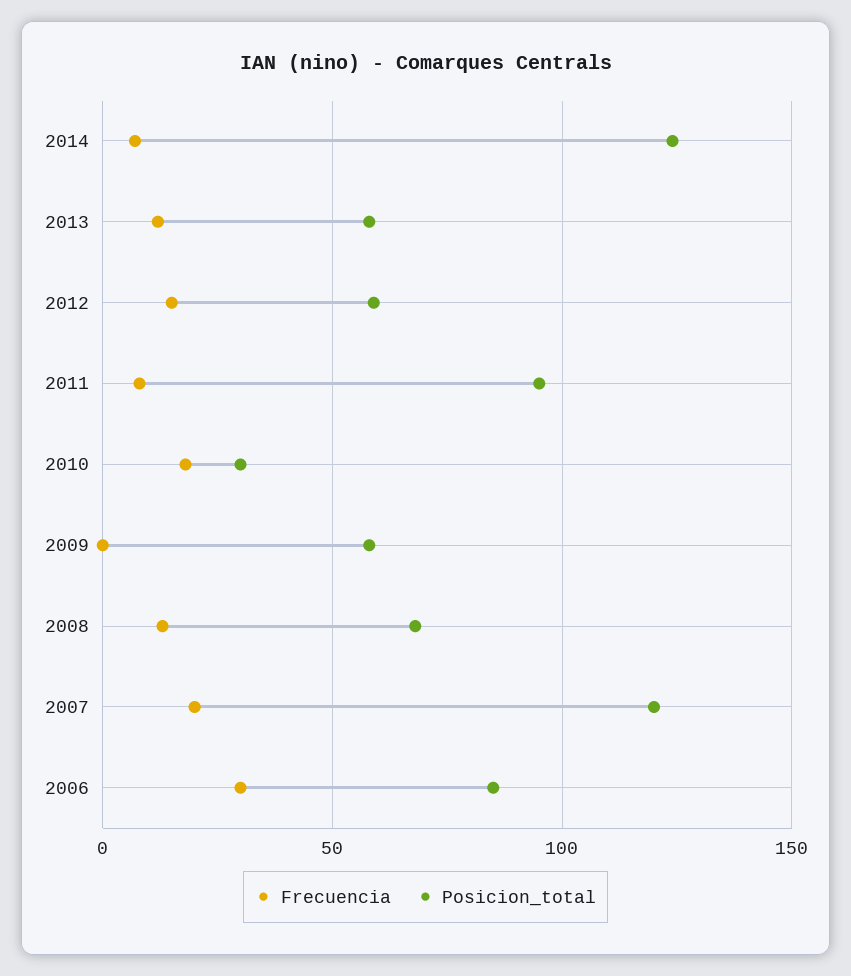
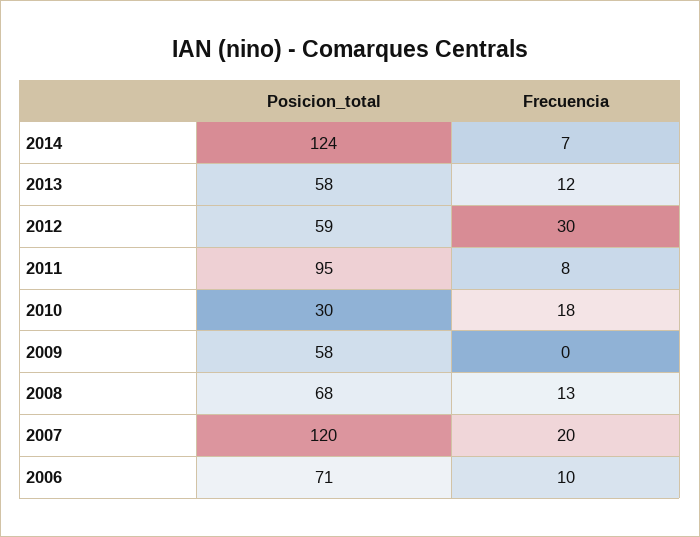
Frecuencia, 2012: 15 -> 30
Frecuencia, 2006: 30 -> 10
Posicion_total, 2006: 85 -> 71

